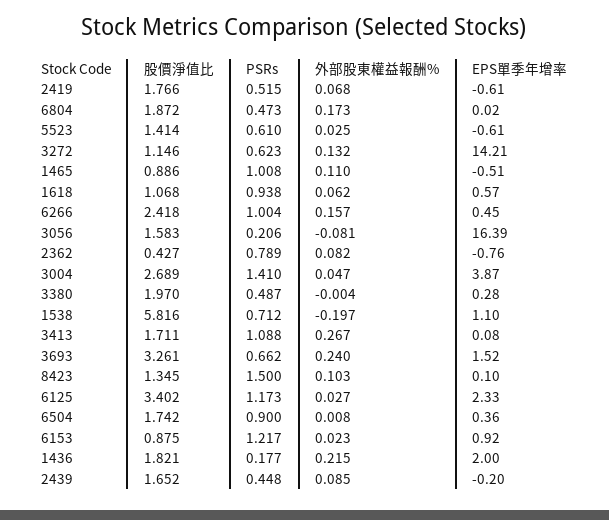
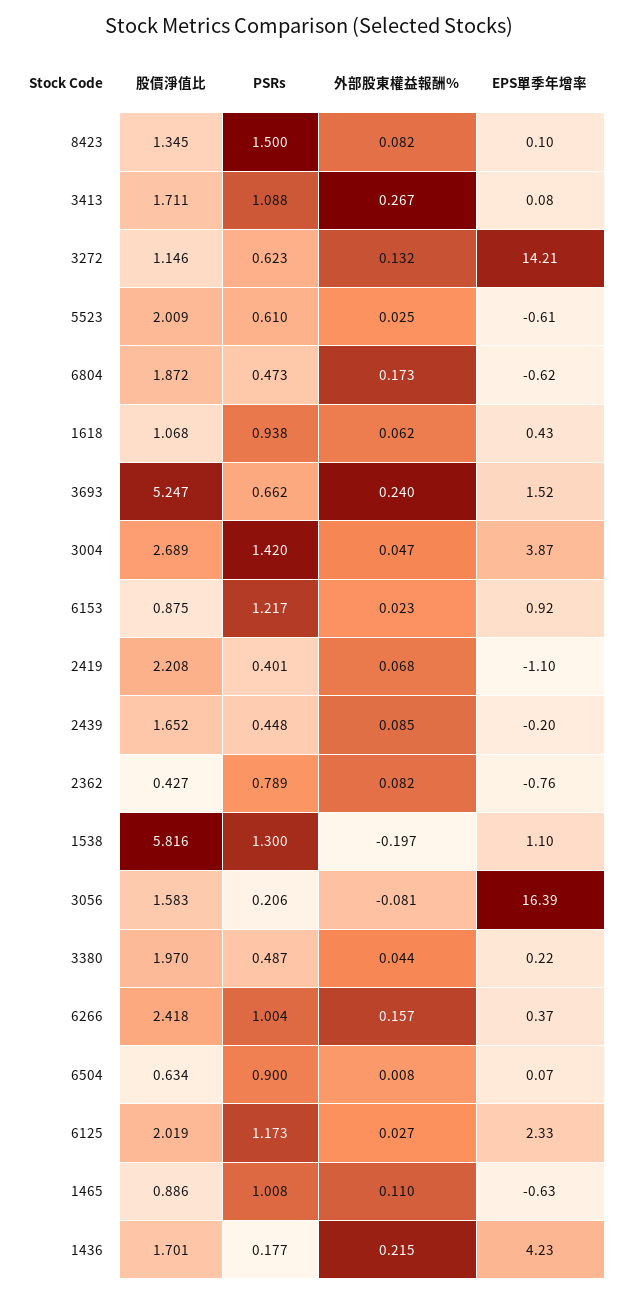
股價淨值比, 2419: 1.766 -> 2.208
PSRs, 2419: 0.515 -> 0.401
EPS單季年增率, 2419: -0.61 -> -1.1
EPS單季年增率, 6804: 0.02 -> -0.62
股價淨值比, 5523: 1.414 -> 2.009
EPS單季年增率, 1465: -0.51 -> -0.63
EPS單季年增率, 1618: 0.57 -> 0.43
EPS單季年增率, 6266: 0.45 -> 0.37
PSRs, 3004: 1.41 -> 1.42
外部股東權益報酬%, 3380: -0.004 -> 0.044
EPS單季年增率, 3380: 0.28 -> 0.22
PSRs, 1538: 0.712 -> 1.3
股價淨值比, 3693: 3.261 -> 5.247
外部股東權益報酬%, 8423: 0.103 -> 0.082
股價淨值比, 6125: 3.402 -> 2.019
股價淨值比, 6504: 1.742 -> 0.634
EPS單季年增率, 6504: 0.36 -> 0.07
股價淨值比, 1436: 1.821 -> 1.701
EPS單季年增率, 1436: 2 -> 4.23

